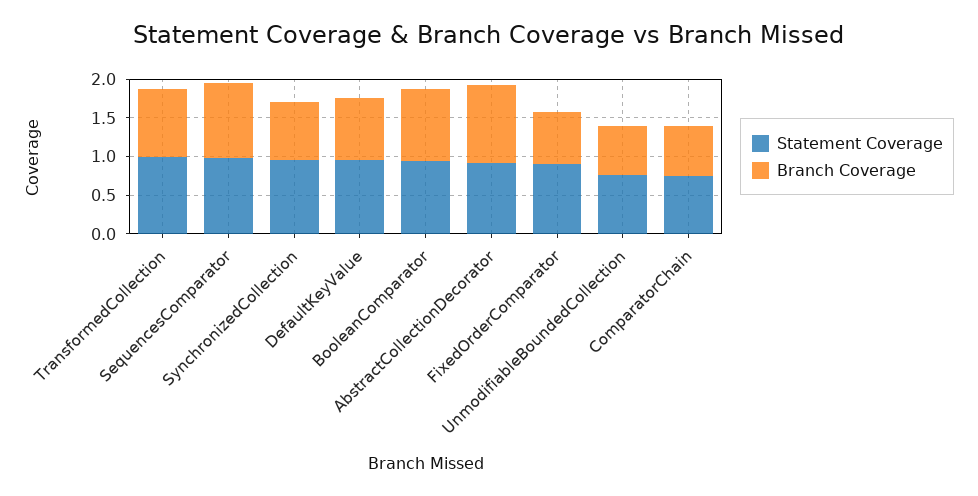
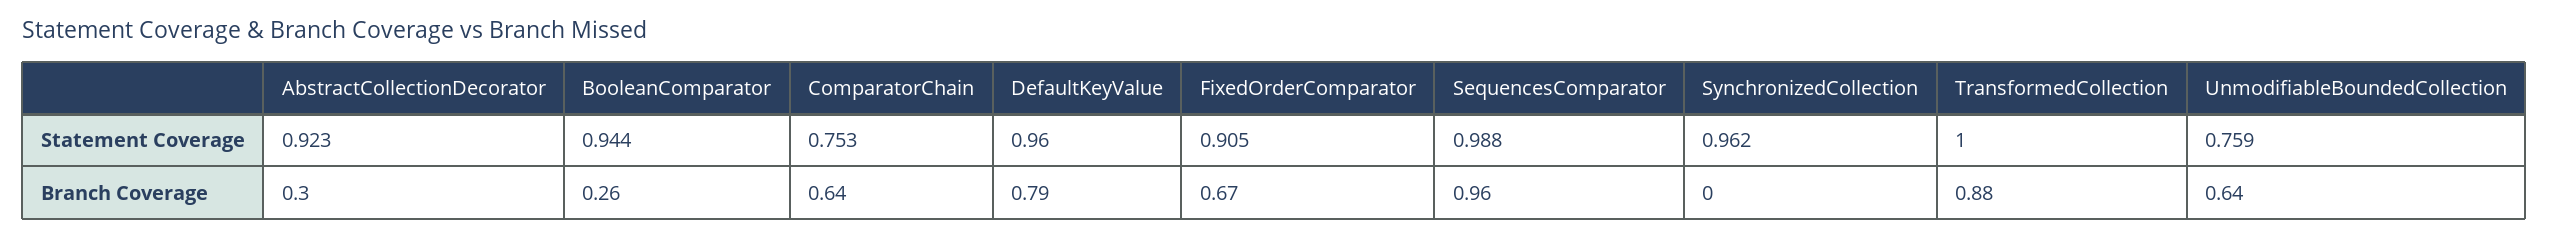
Branch Coverage, SynchronizedCollection: 0.75 -> 0
Branch Coverage, BooleanComparator: 1 -> 0.26
Branch Coverage, AbstractCollectionDecorator: 1 -> 0.3

